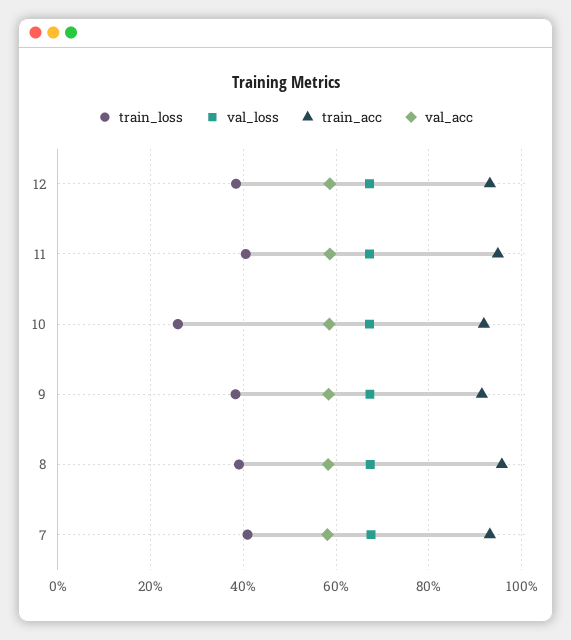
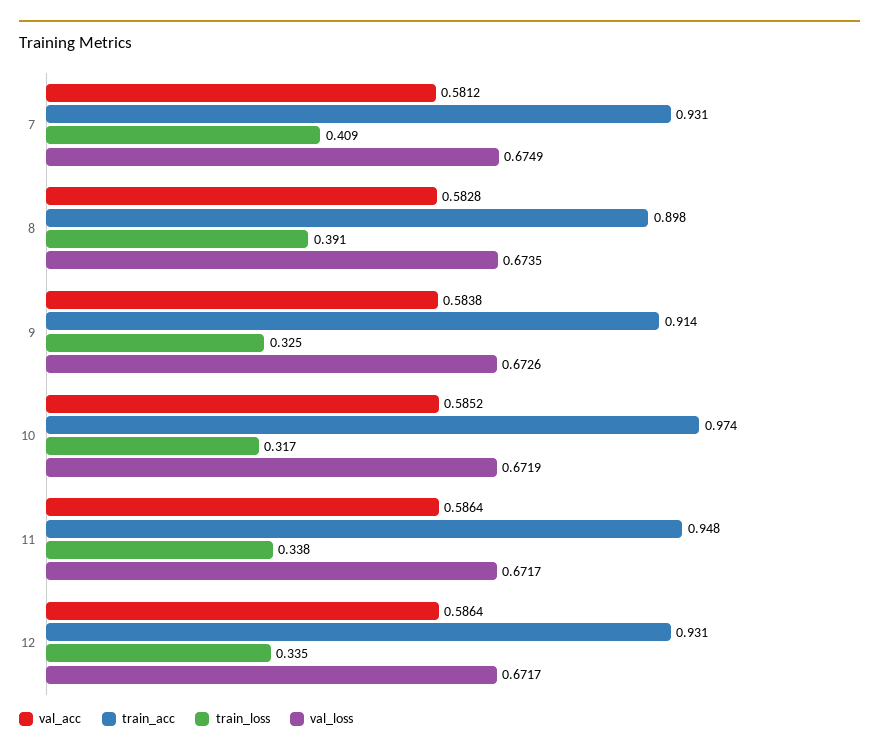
train_loss, 12: 0.38 -> 0.335
train_loss, 11: 0.4 -> 0.338
train_loss, 10: 0.26 -> 0.317
train_acc, 10: 0.92 -> 0.974
train_loss, 9: 0.38 -> 0.325
train_acc, 8: 0.96 -> 0.898

